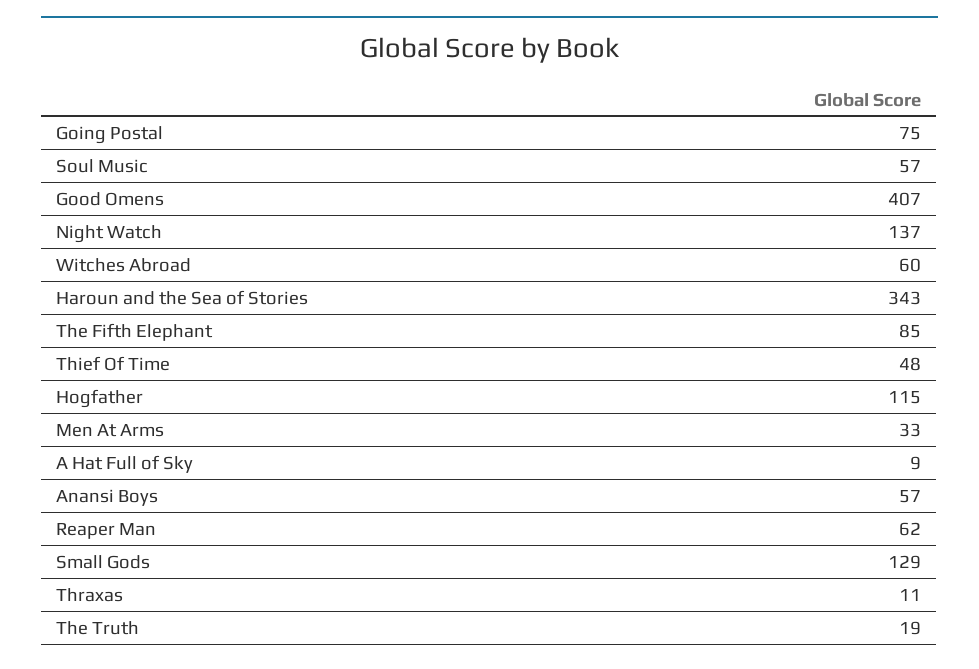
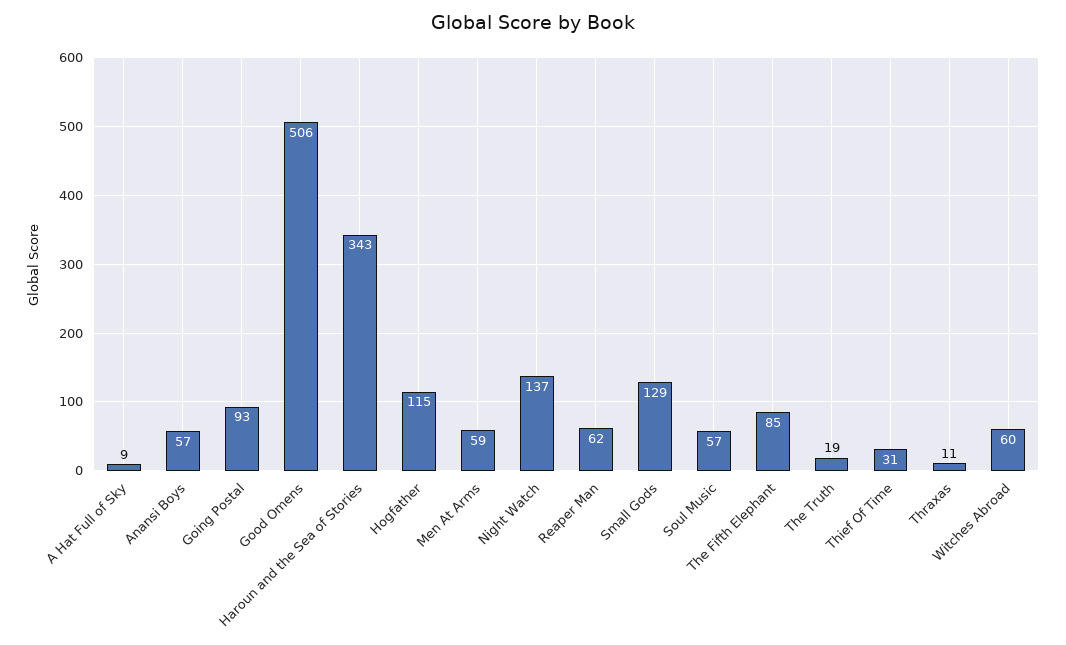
Going Postal: 75 -> 93
Good Omens: 407 -> 506
Thief Of Time: 48 -> 31
Men At Arms: 33 -> 59

